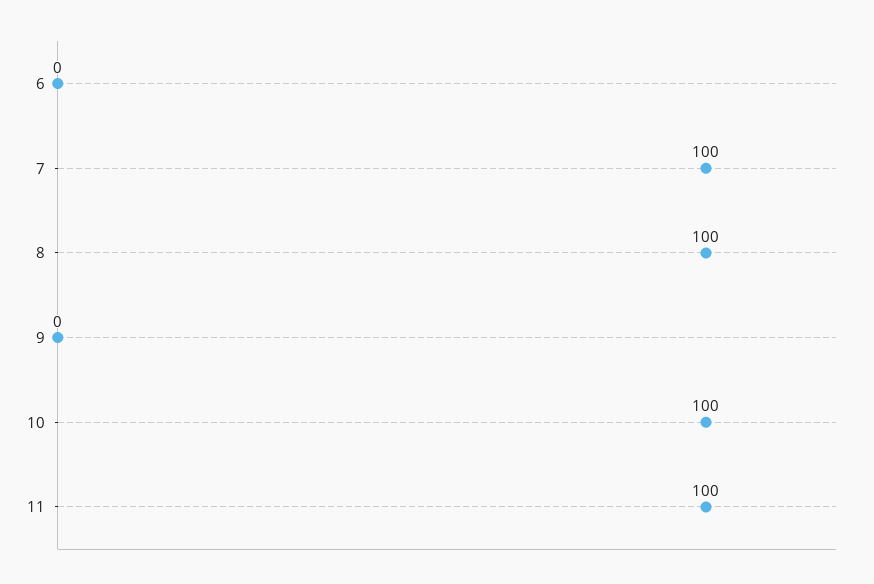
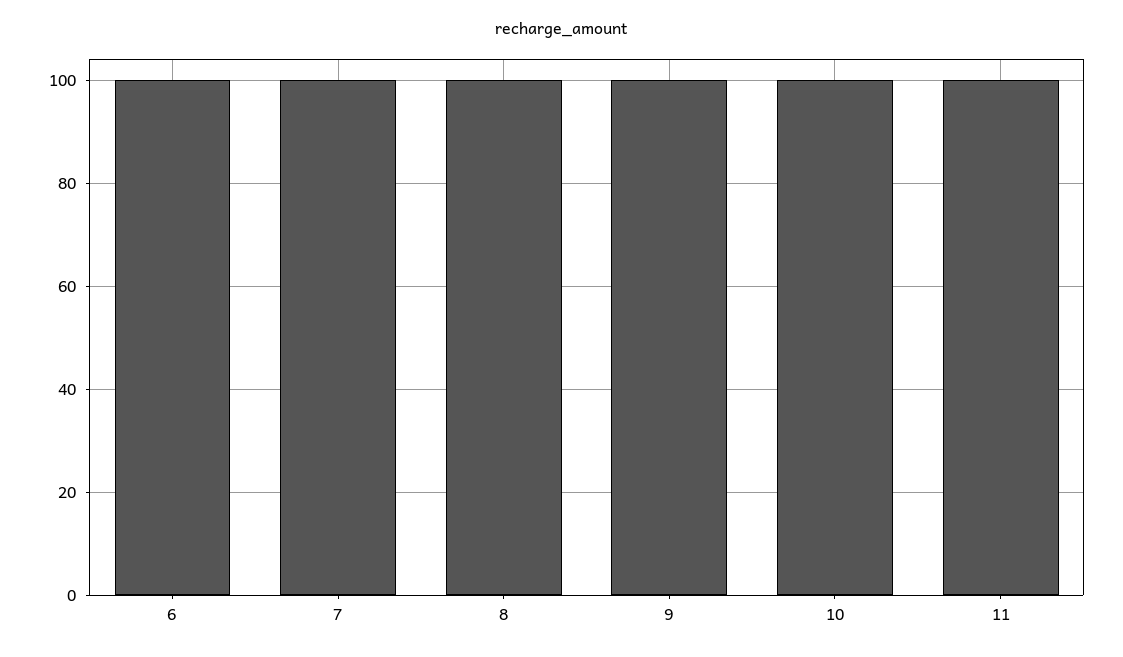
6: 0 -> 100
9: 0 -> 100

